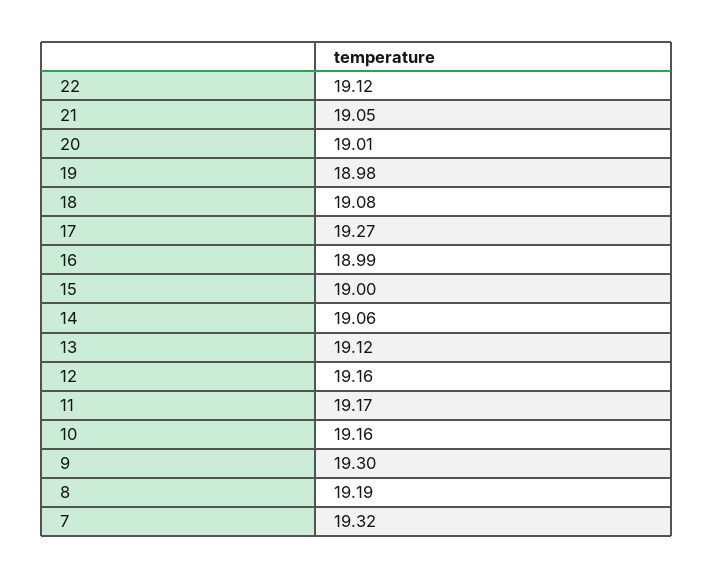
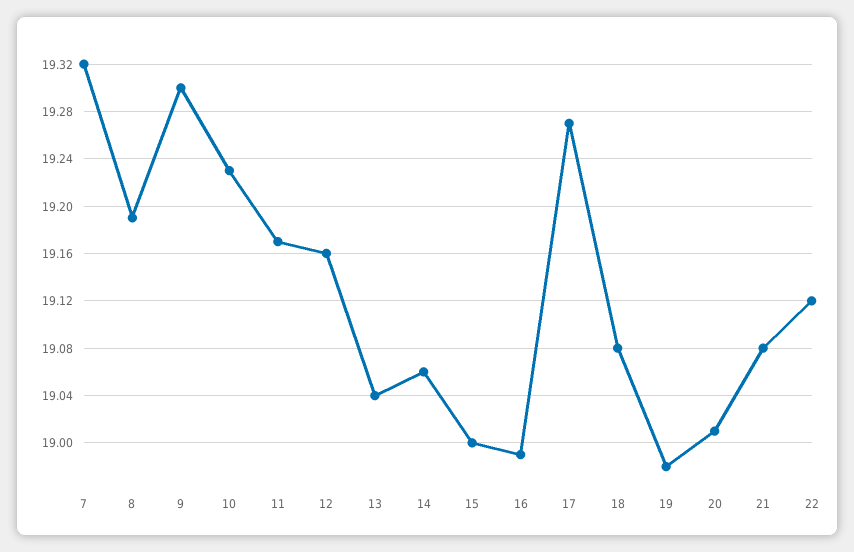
21: 19.05 -> 19.08
13: 19.12 -> 19.04
10: 19.16 -> 19.23

